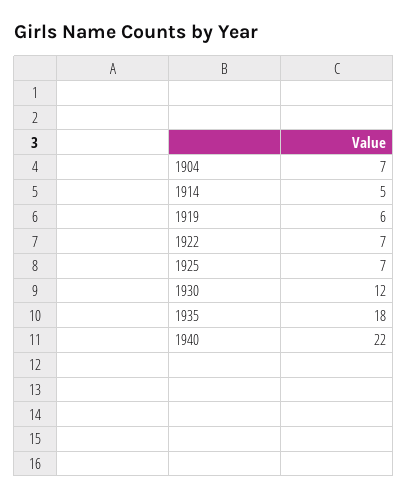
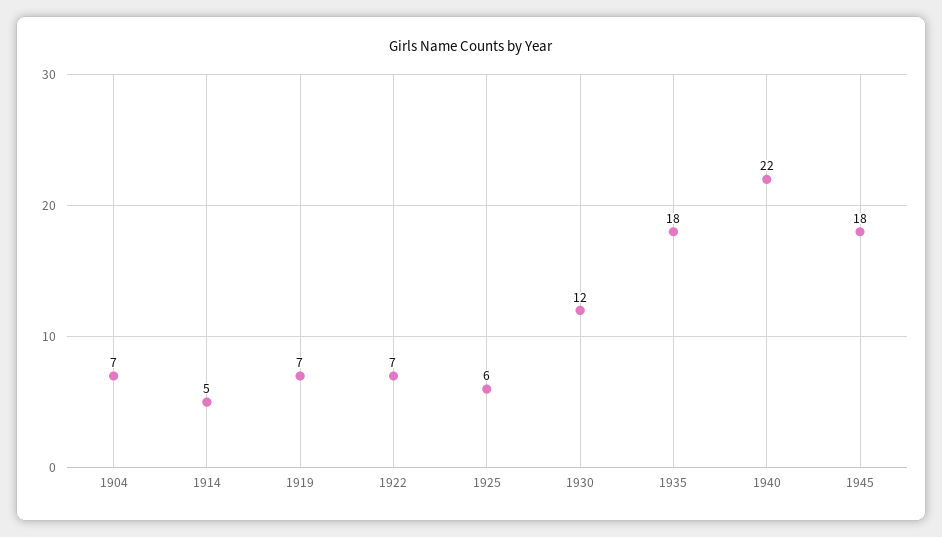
1919: 6 -> 7
1925: 7 -> 6
1945: none -> 18

